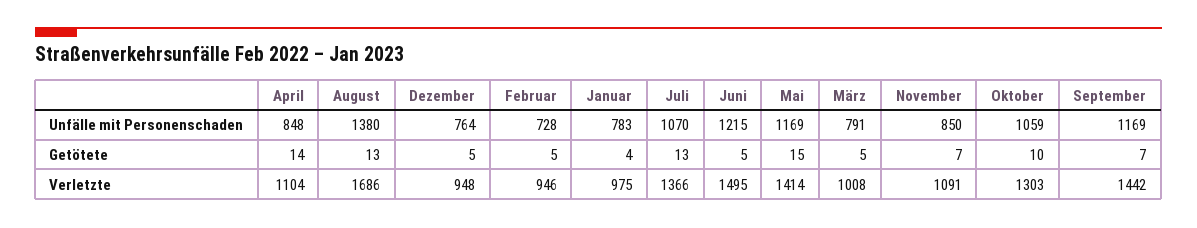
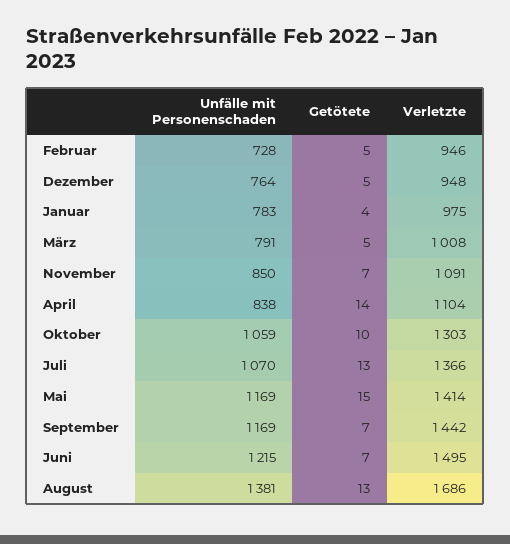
April, Unfälle mit Personenschaden: 848 -> 838
August, Unfälle mit Personenschaden: 1380 -> 1381
Juni, Getötete: 5 -> 7

